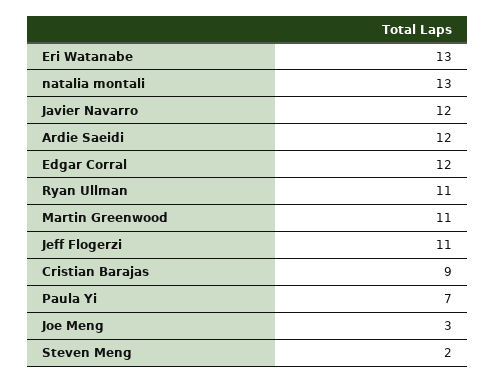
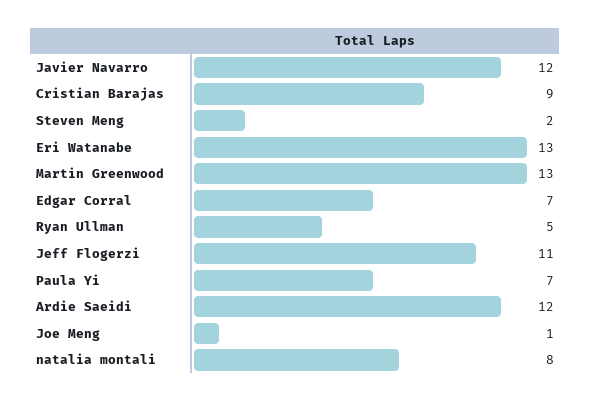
natalia montali: 13 -> 8
Edgar Corral: 12 -> 7
Ryan Ullman: 11 -> 5
Martin Greenwood: 11 -> 13
Joe Meng: 3 -> 1

